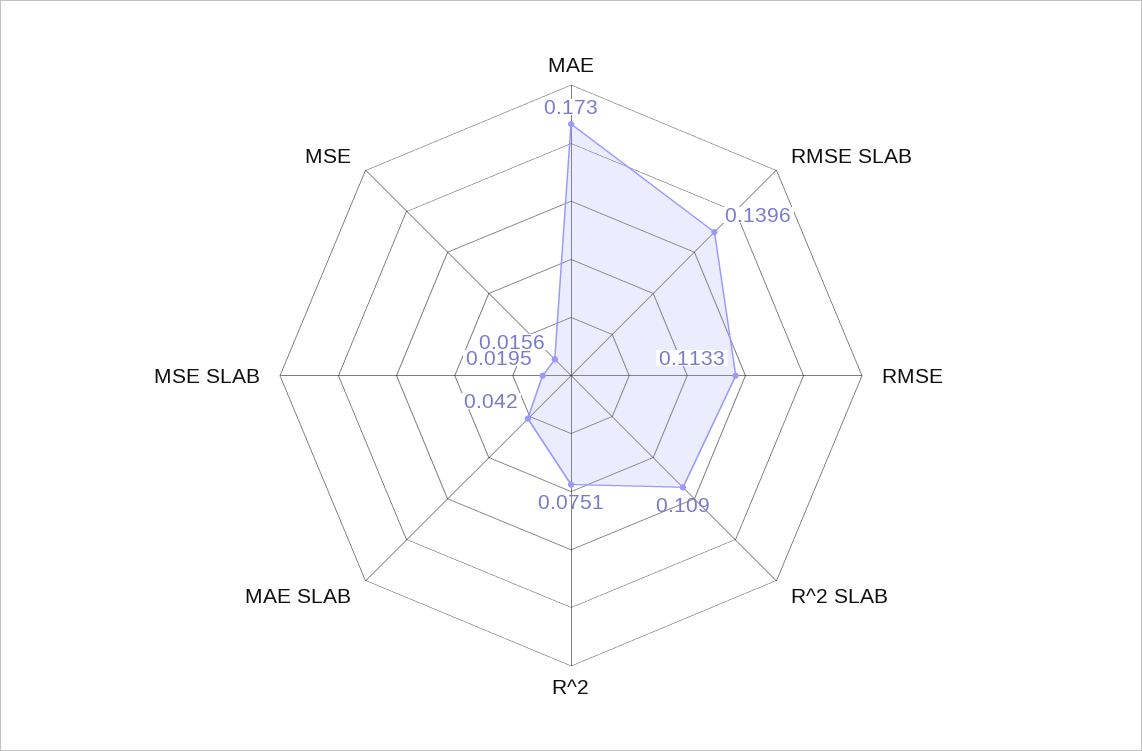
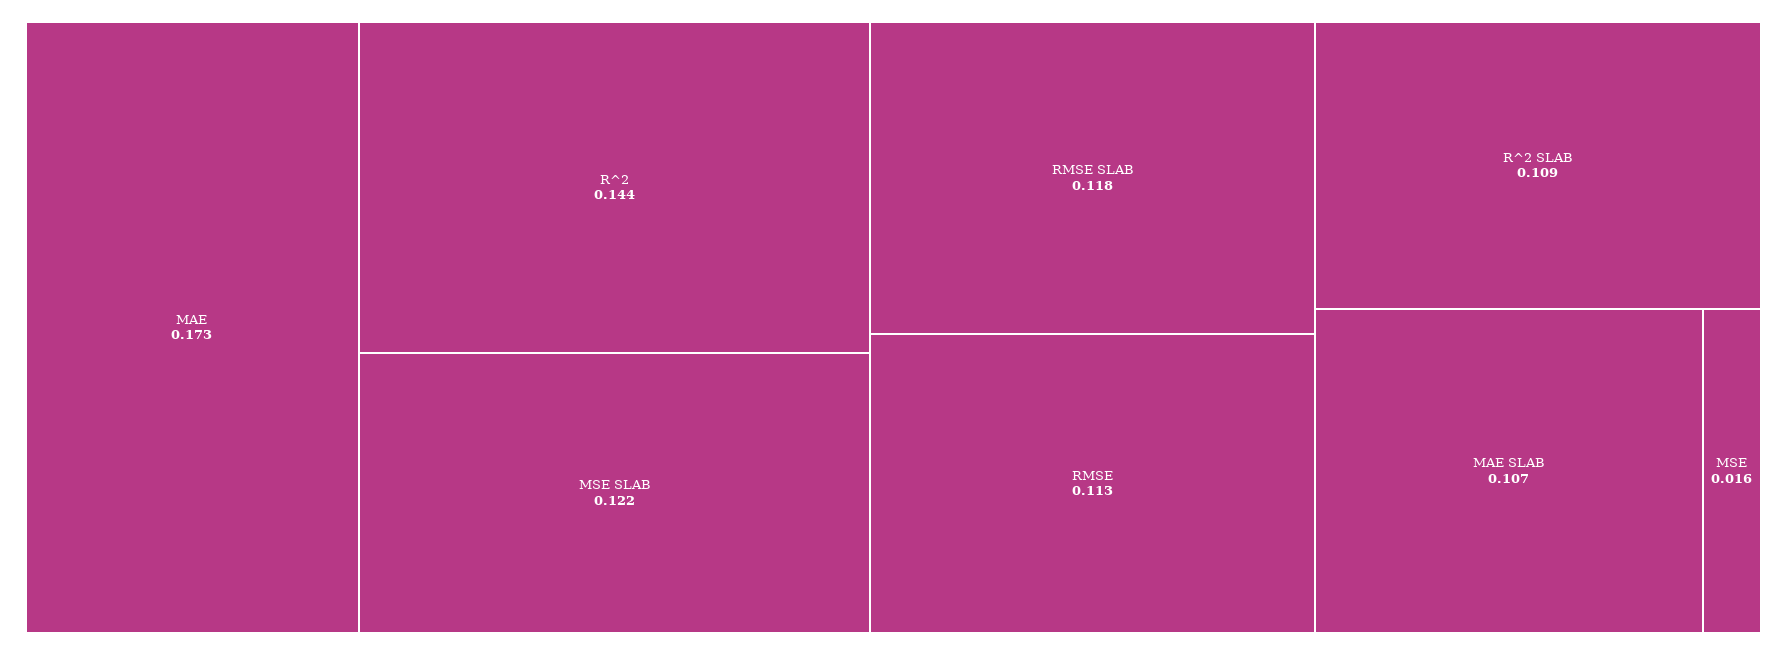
RMSE SLAB: 0.1396 -> 0.118
R^2: 0.0751 -> 0.144
MAE SLAB: 0.042 -> 0.107
MSE SLAB: 0.0195 -> 0.122

